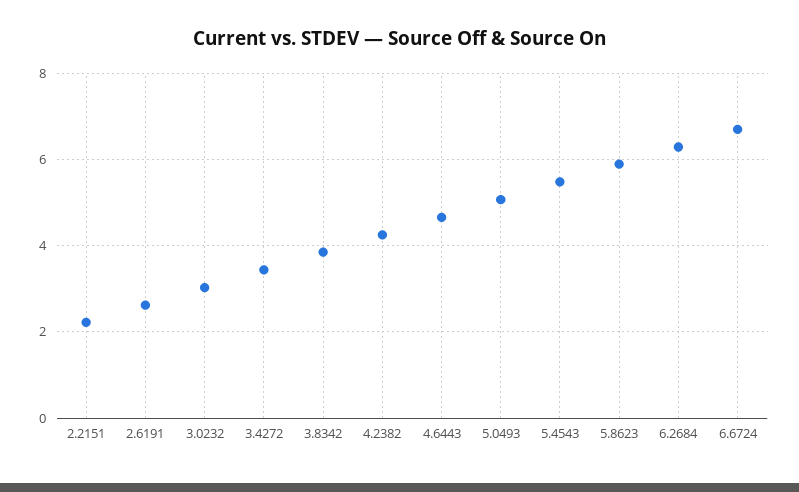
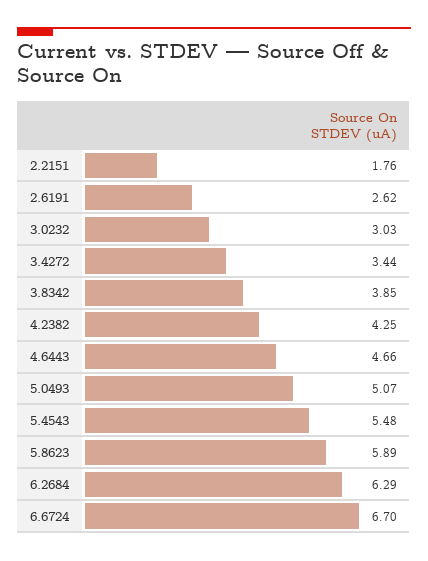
2.2151: 2.2 -> 1.76

